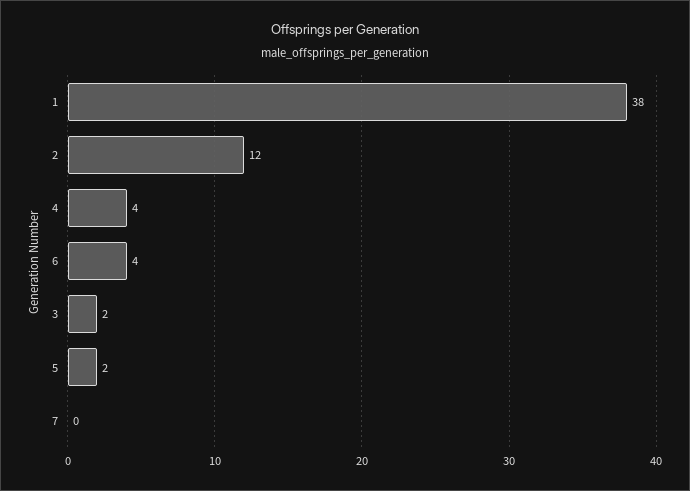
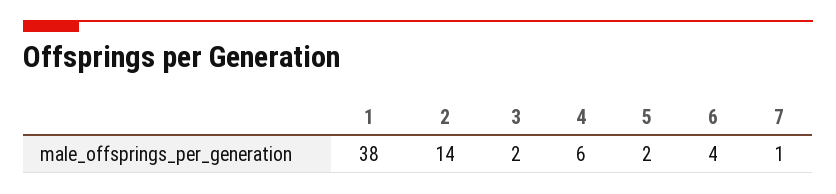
2: 12 -> 14
4: 4 -> 6
7: 0 -> 1

